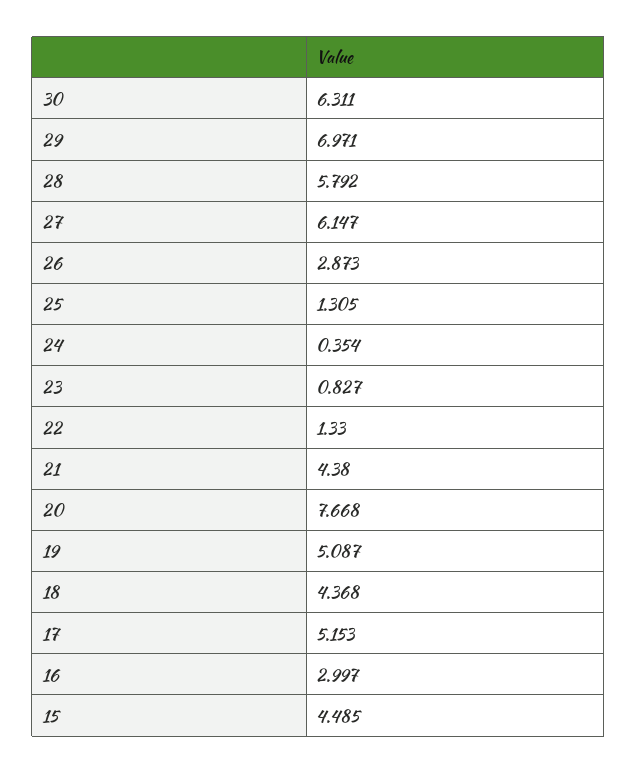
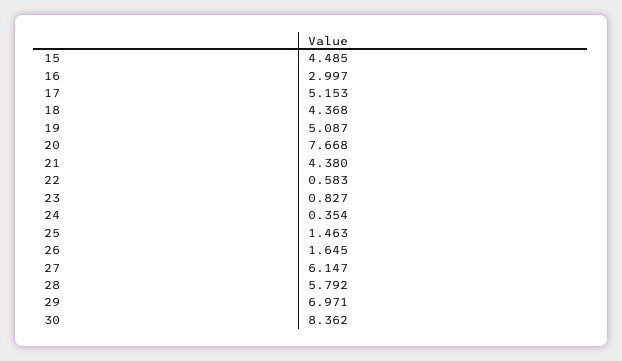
30: 6.311 -> 8.362
26: 2.873 -> 1.645
25: 1.305 -> 1.463
22: 1.33 -> 0.583

